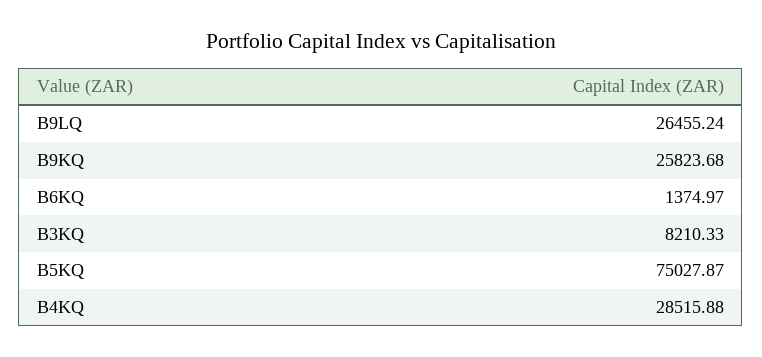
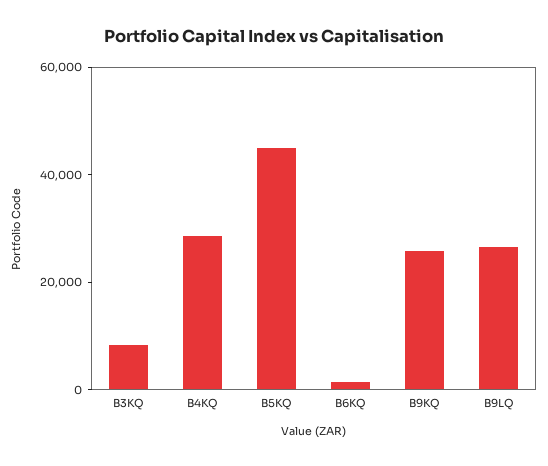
B5KQ: 75027.87 -> 45000

